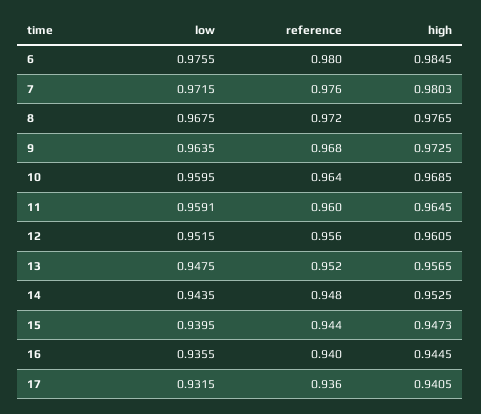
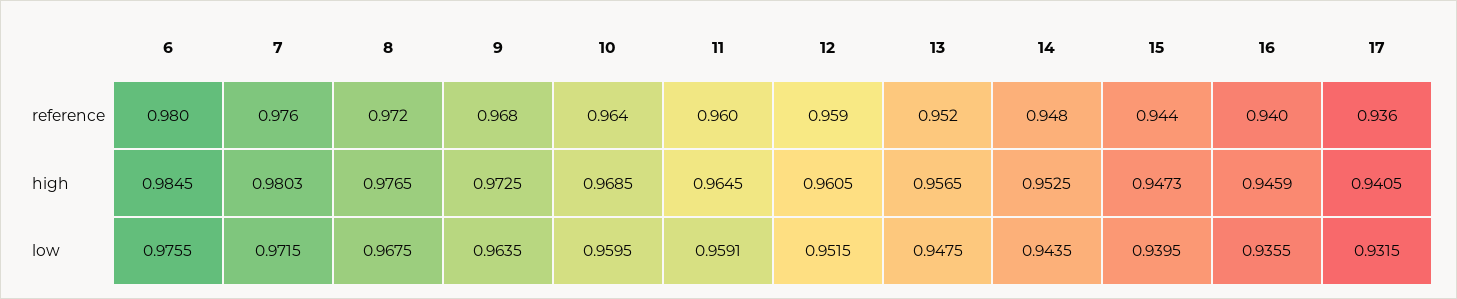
reference, 12: 0.956 -> 0.959
high, 16: 0.9445 -> 0.9459

